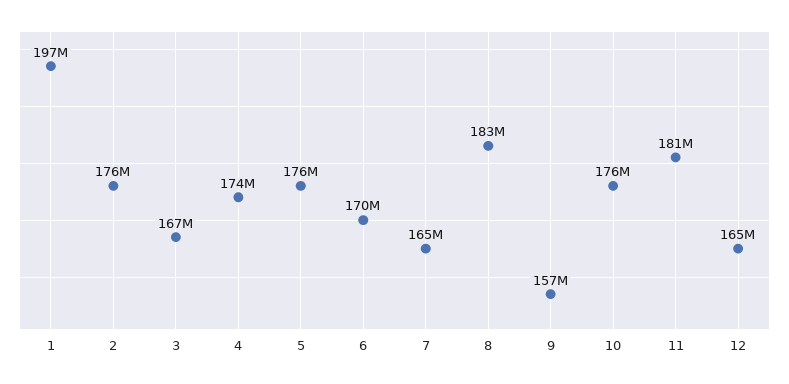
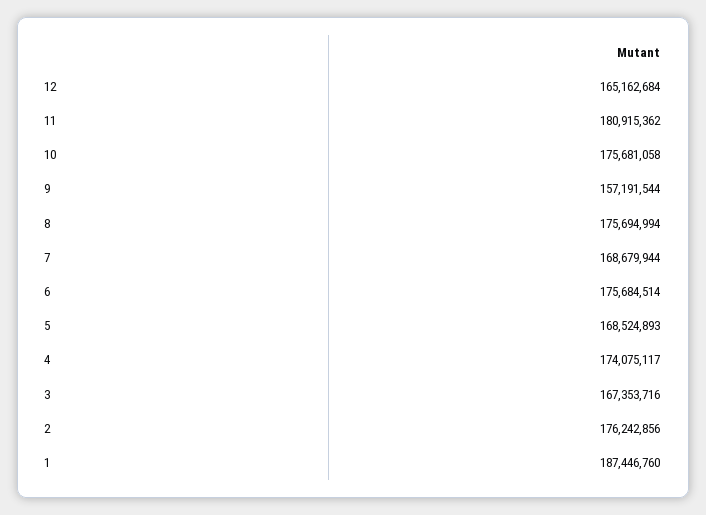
1: 197000000 -> 187446760
5: 176000000 -> 168524893
6: 170000000 -> 175684514
7: 165000000 -> 168679944
8: 183000000 -> 175694994

